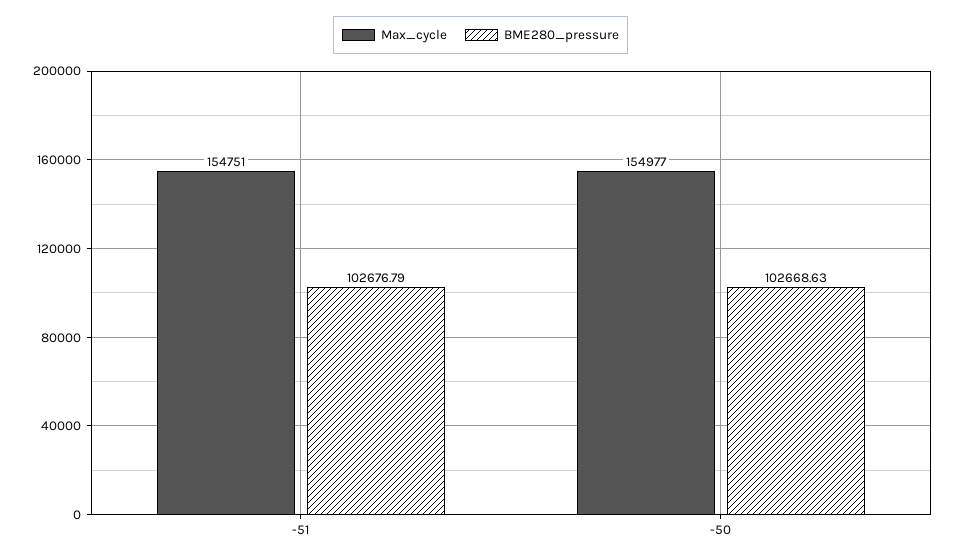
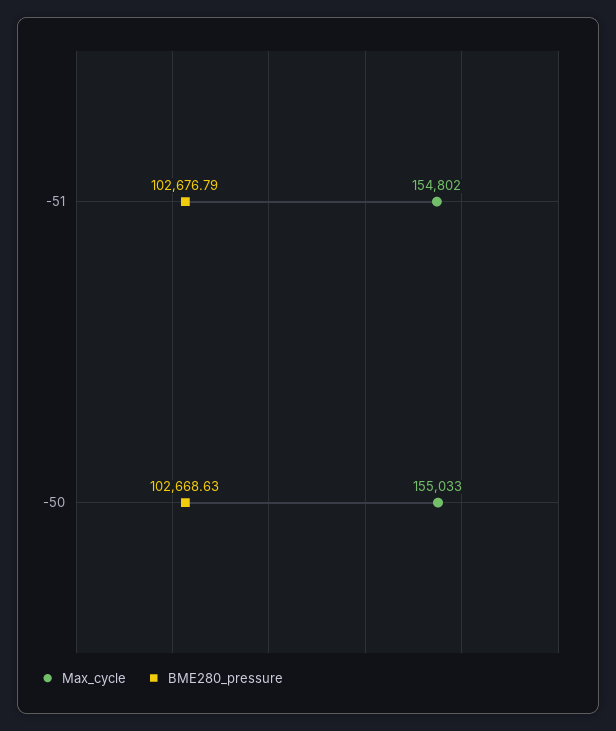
Max_cycle, -51: 154751 -> 154802
Max_cycle, -50: 154977 -> 155033

